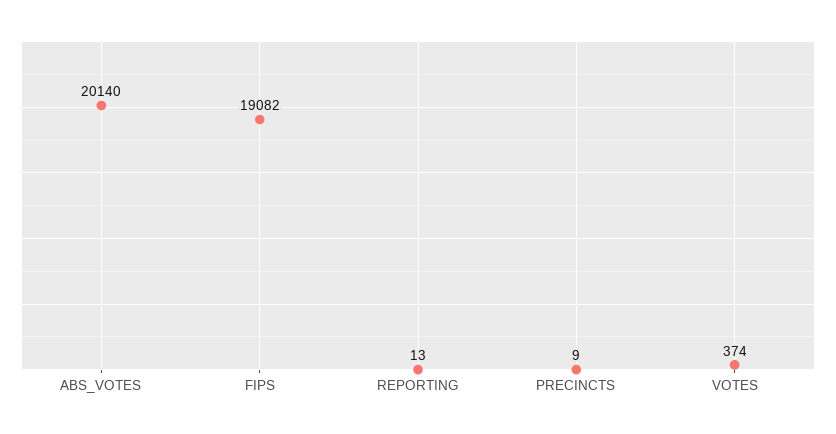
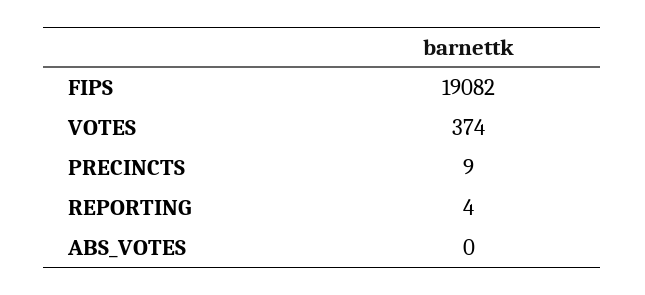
ABS_VOTES: 20140 -> 0
REPORTING: 13 -> 4

